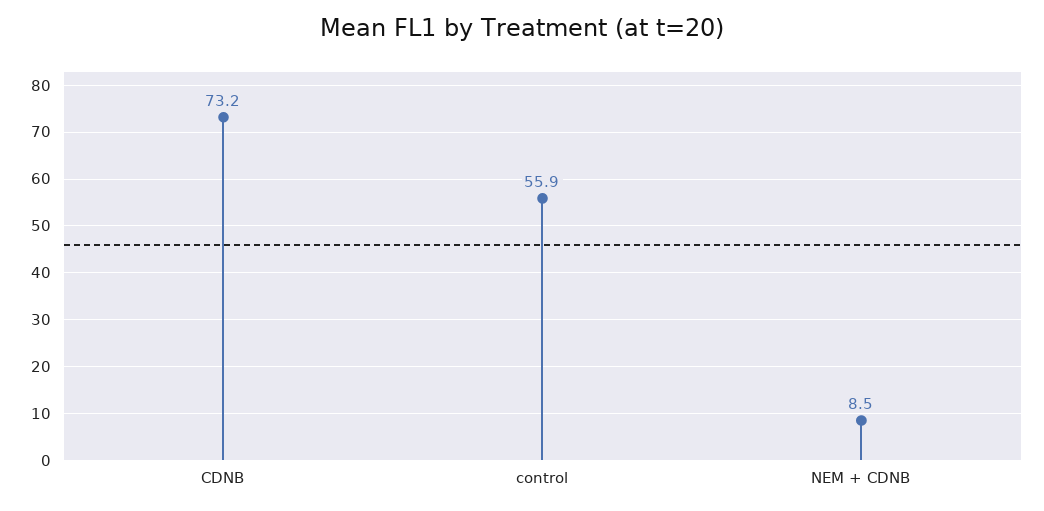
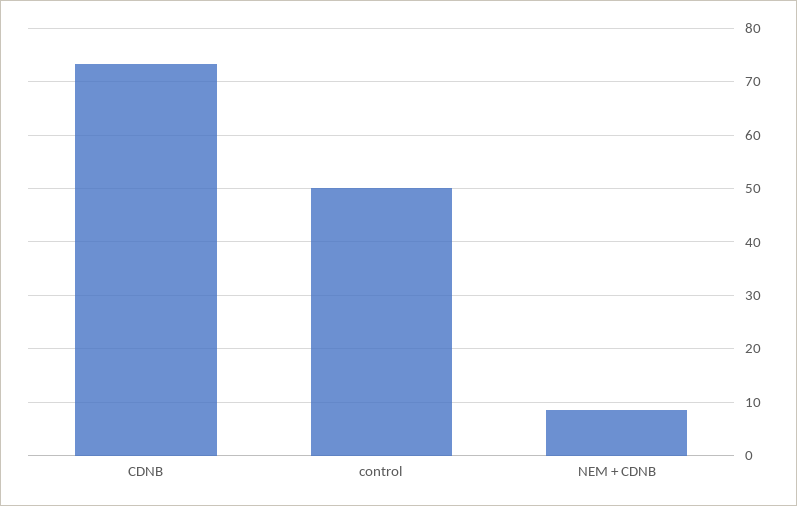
control: 55.9 -> 50

